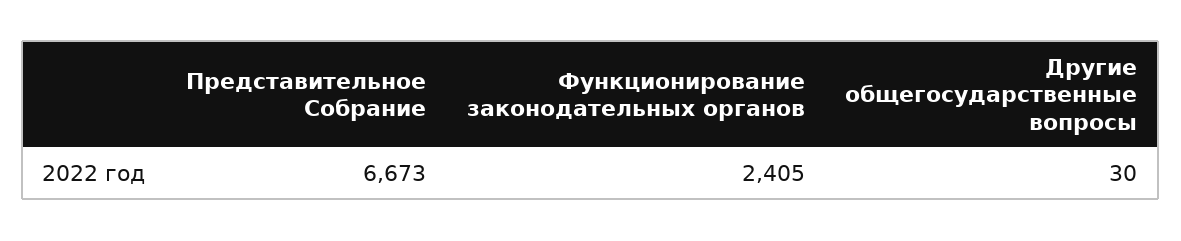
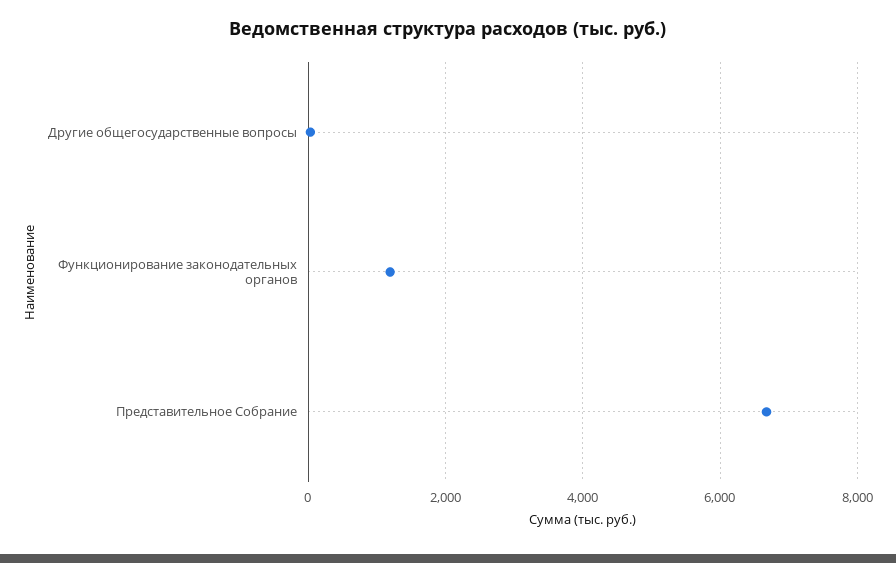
Функционирование законодательных органов: 2405 -> 1200

